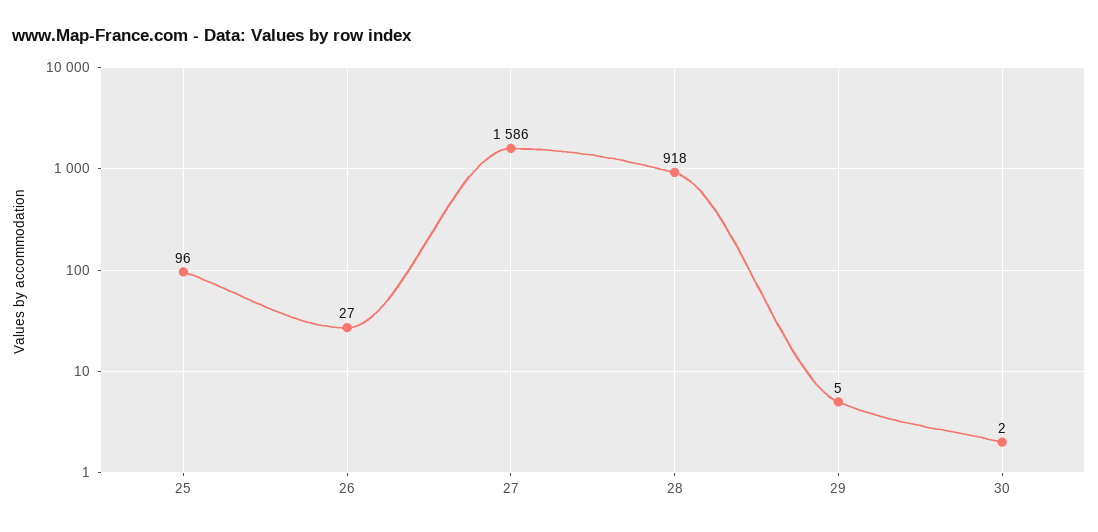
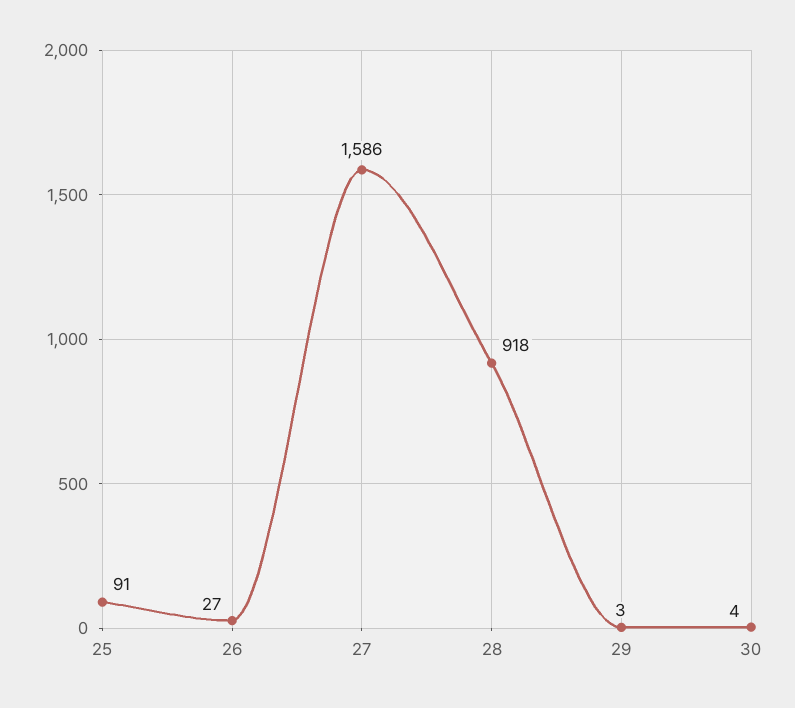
25: 96 -> 91
29: 5 -> 3
30: 2 -> 4

